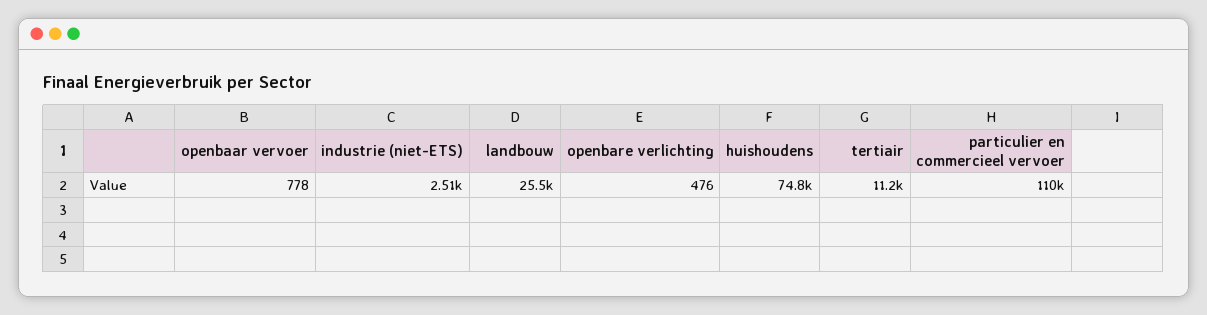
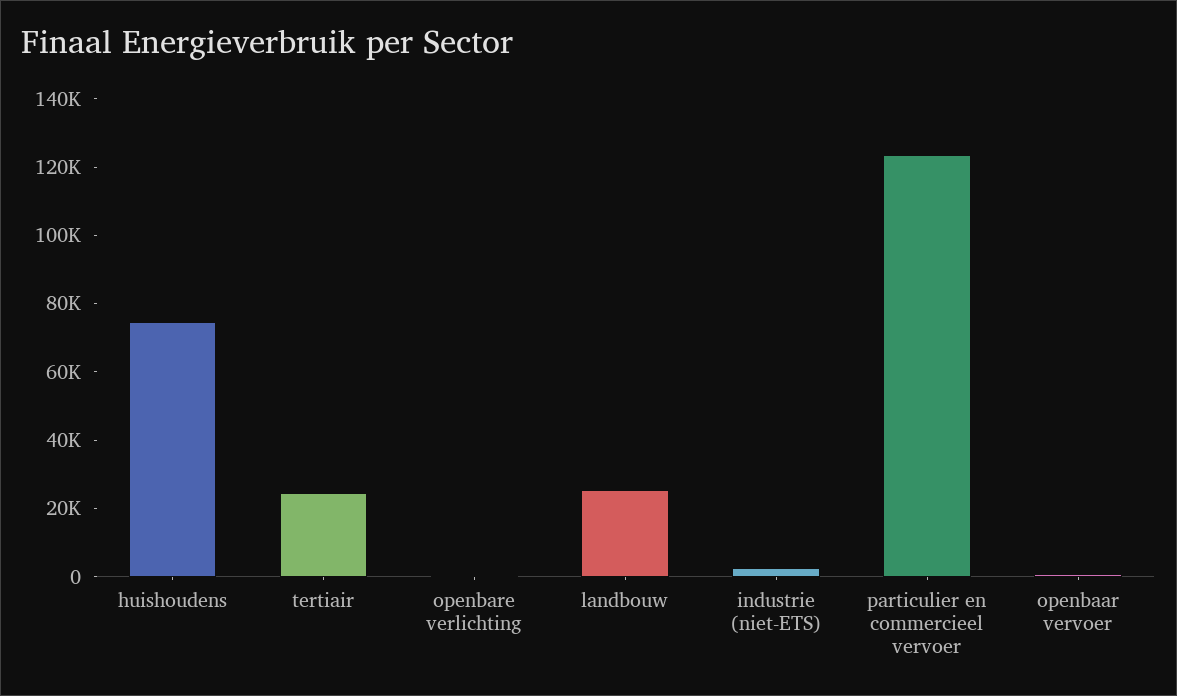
tertiair: 11200 -> 25000
particulier en commercieel vervoer: 110000 -> 125000

